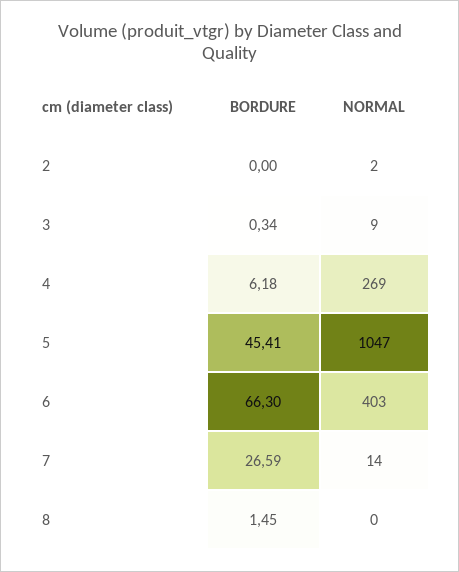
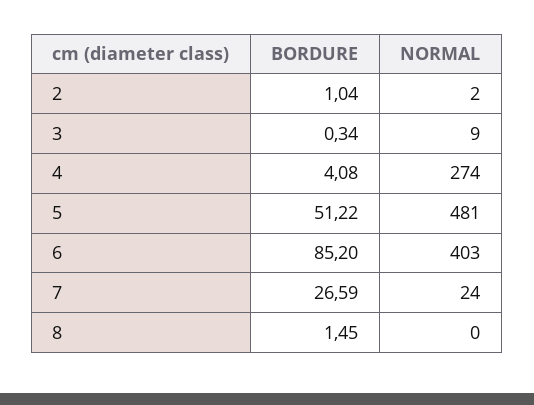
BORDURE, 2: 0 -> 1.04
BORDURE, 4: 6.18 -> 4.08
NORMAL, 4: 269 -> 274
BORDURE, 5: 45.41 -> 51.22
NORMAL, 5: 1047 -> 481
BORDURE, 6: 66.3 -> 85.2
NORMAL, 7: 14 -> 24

